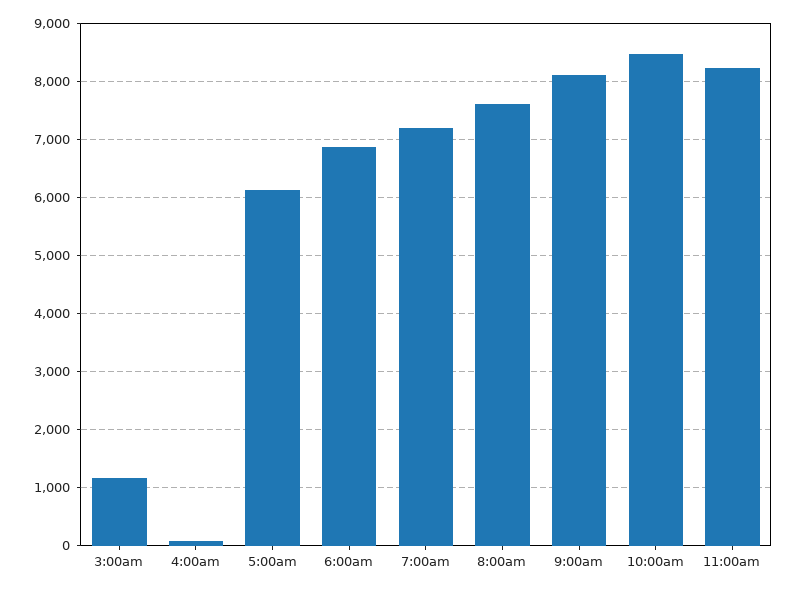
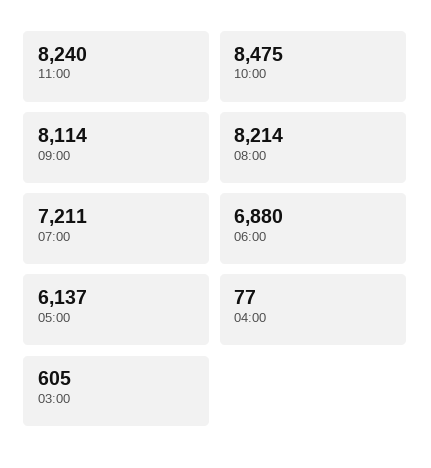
3:00am: 1200 -> 605
8:00am: 7600 -> 8214

